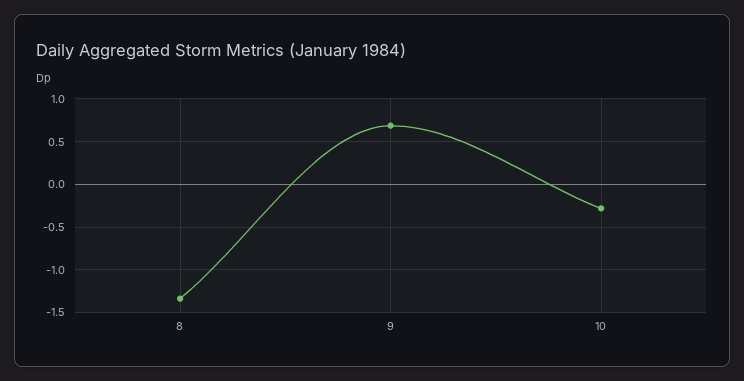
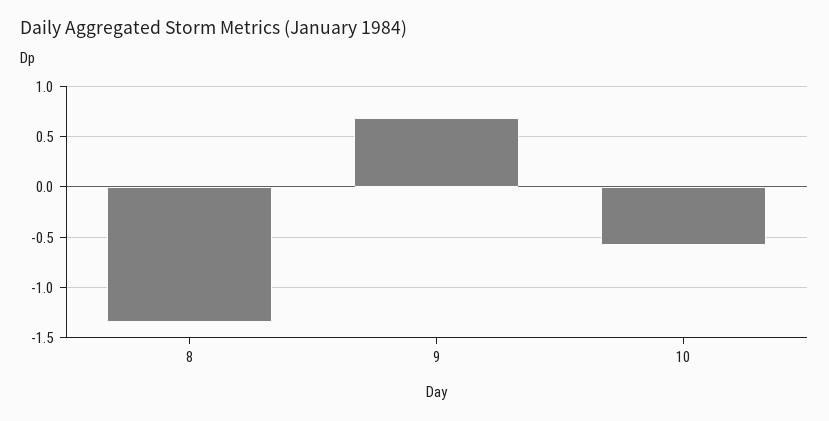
10: -0.3 -> -0.6

